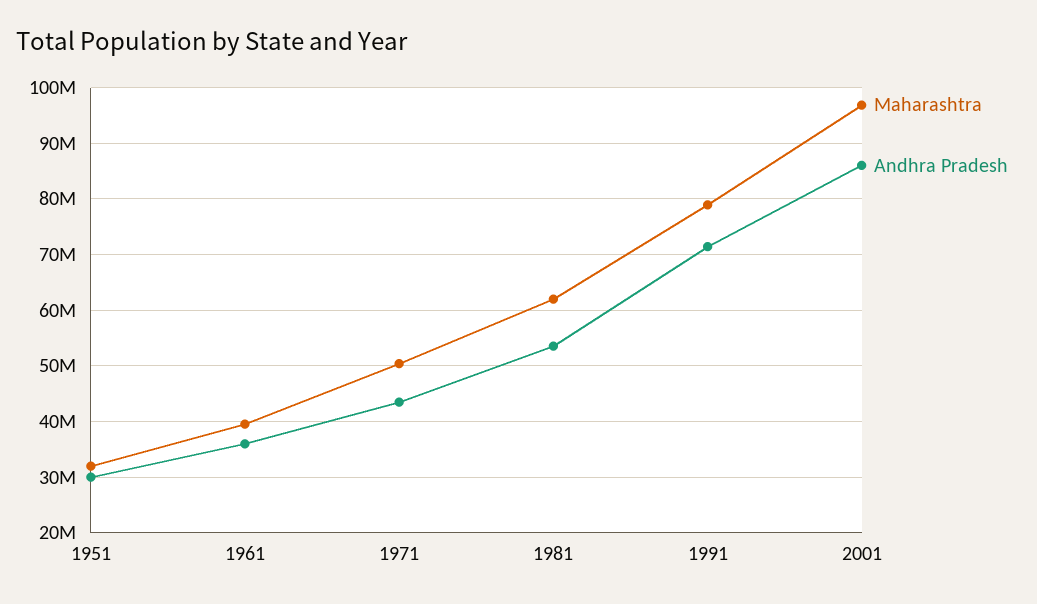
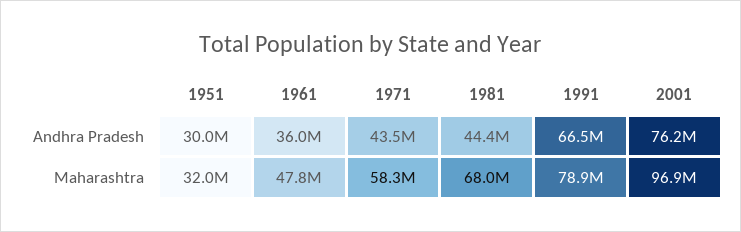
Maharashtra, 1961: 40000000 -> 47800000
Maharashtra, 1971: 50000000 -> 58300000
Maharashtra, 1981: 62000000 -> 68000000
Andhra Pradesh, 1981: 54000000 -> 44400000
Andhra Pradesh, 1991: 72000000 -> 66500000
Andhra Pradesh, 2001: 86000000 -> 76200000

